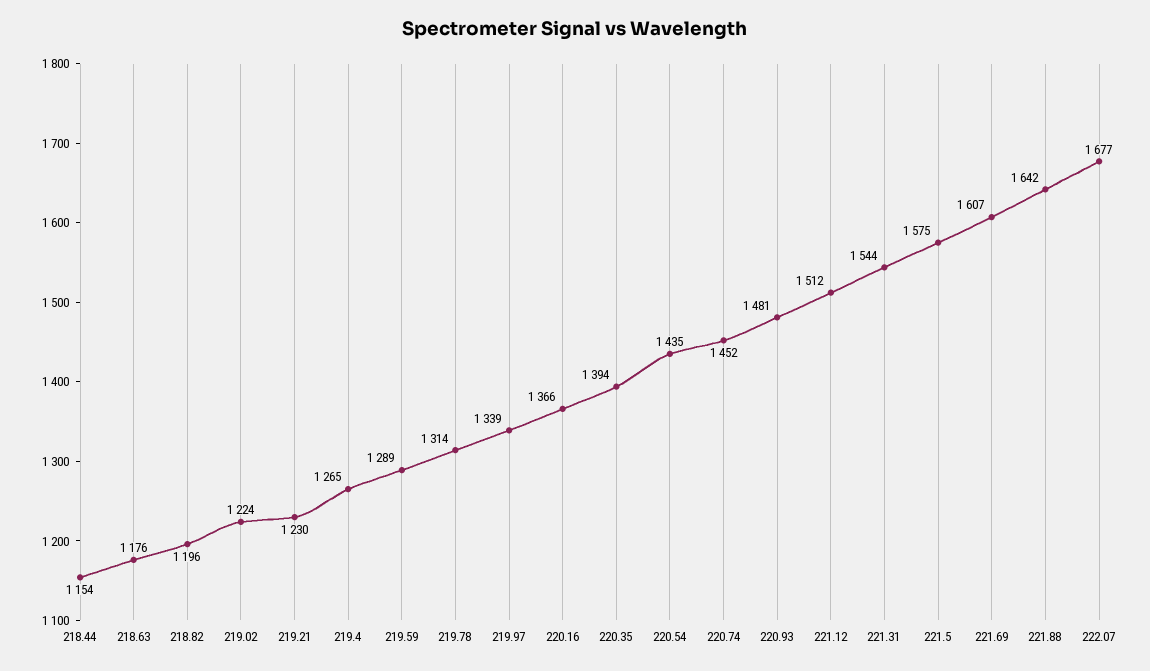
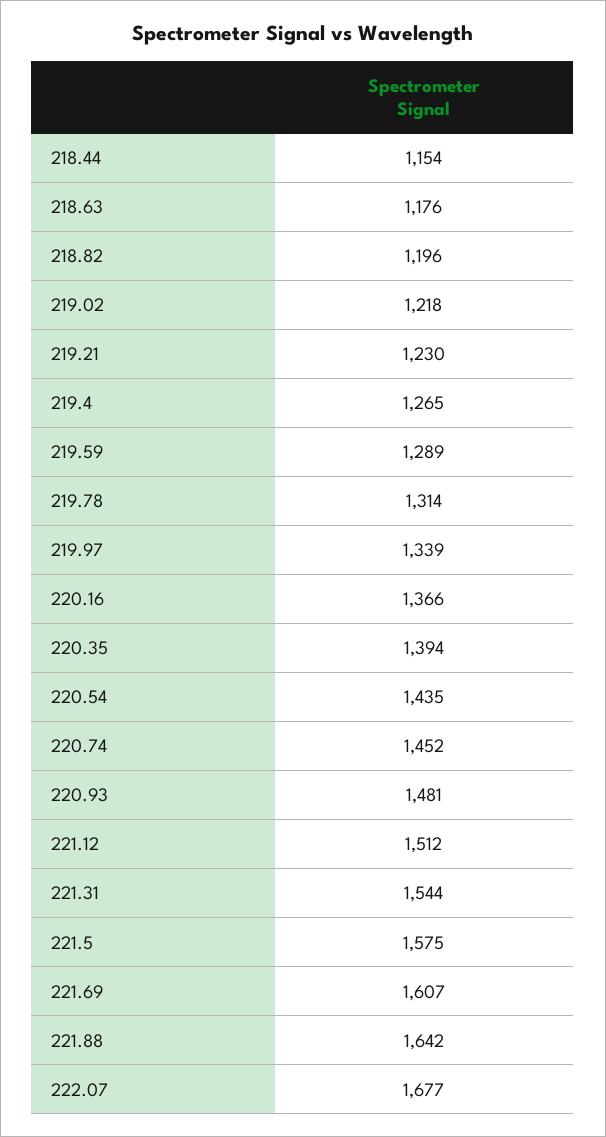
219.02: 1224 -> 1218

